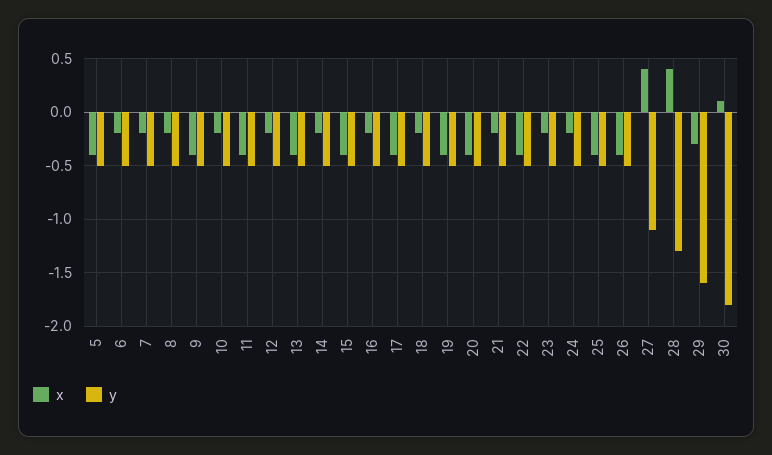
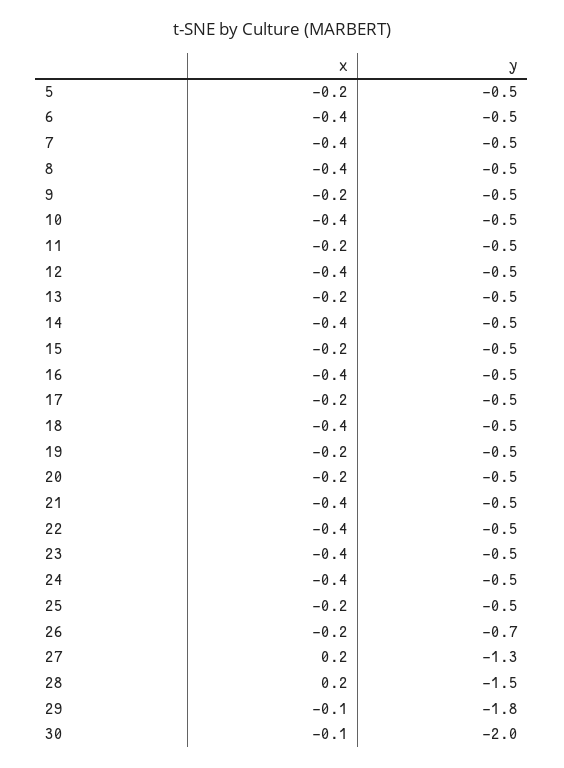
x, 5: -0.4 -> -0.2
x, 6: -0.2 -> -0.4
x, 7: -0.2 -> -0.4
x, 8: -0.2 -> -0.4
x, 9: -0.4 -> -0.2
x, 10: -0.2 -> -0.4
x, 11: -0.4 -> -0.2
x, 12: -0.2 -> -0.4
x, 13: -0.4 -> -0.2
x, 14: -0.2 -> -0.4
x, 15: -0.4 -> -0.2
x, 16: -0.2 -> -0.4
x, 17: -0.4 -> -0.2
x, 18: -0.2 -> -0.4
x, 19: -0.4 -> -0.2
x, 20: -0.4 -> -0.2
x, 21: -0.2 -> -0.4
x, 23: -0.2 -> -0.4
x, 24: -0.2 -> -0.4
x, 25: -0.4 -> -0.2
x, 26: -0.4 -> -0.2
y, 26: -0.5 -> -0.7
x, 27: 0.4 -> 0.2
y, 27: -1.1 -> -1.3
x, 28: 0.4 -> 0.2
y, 28: -1.3 -> -1.5
x, 29: -0.3 -> -0.1
y, 29: -1.6 -> -1.8
x, 30: 0.1 -> -0.1
y, 30: -1.8 -> -2

